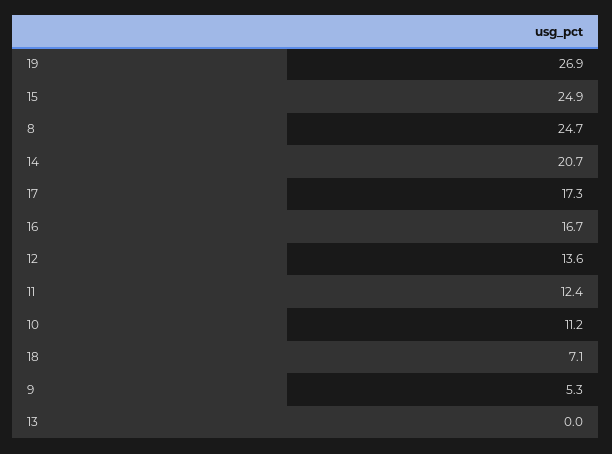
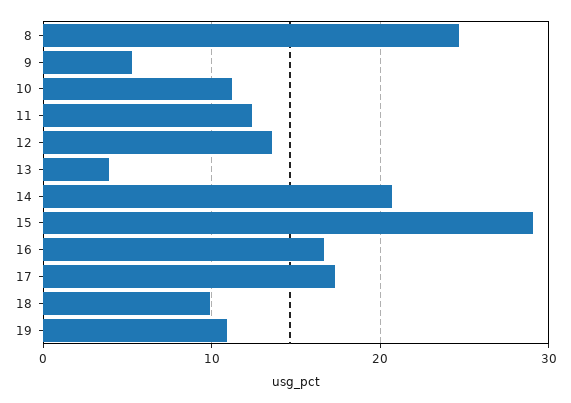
19: 26.9 -> 11
15: 24.9 -> 29
18: 7.1 -> 10
13: 0 -> 4

